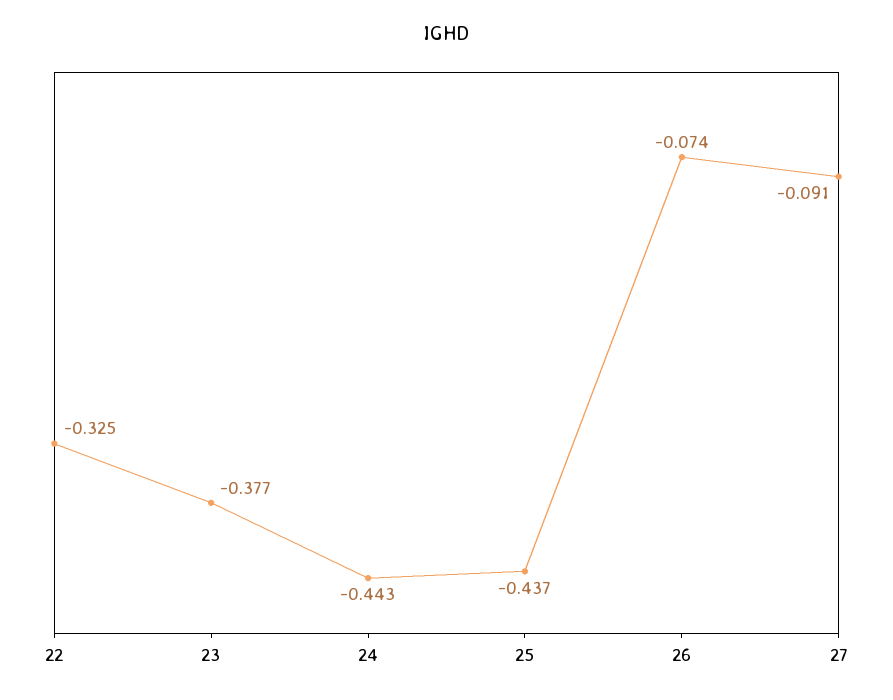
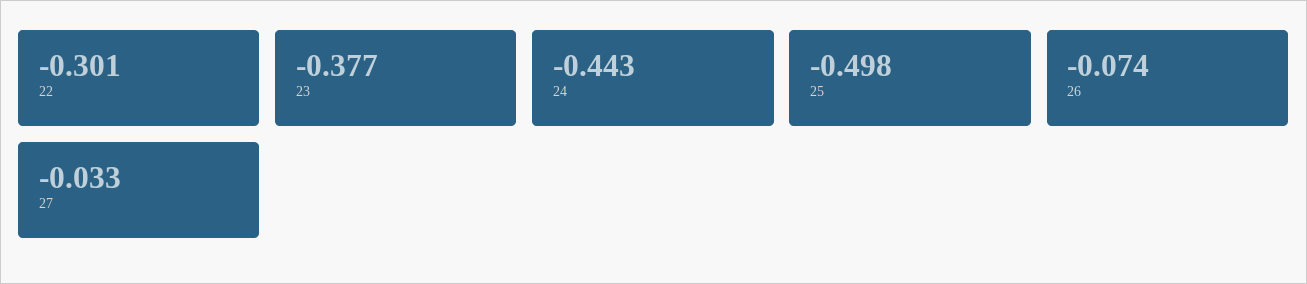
22: -0.325 -> -0.301
25: -0.437 -> -0.498
27: -0.091 -> -0.033

